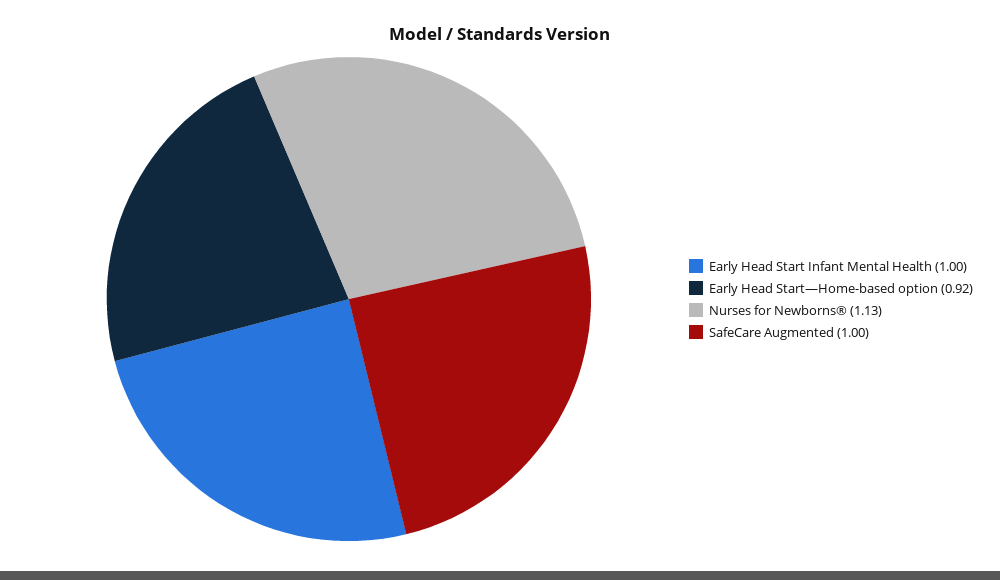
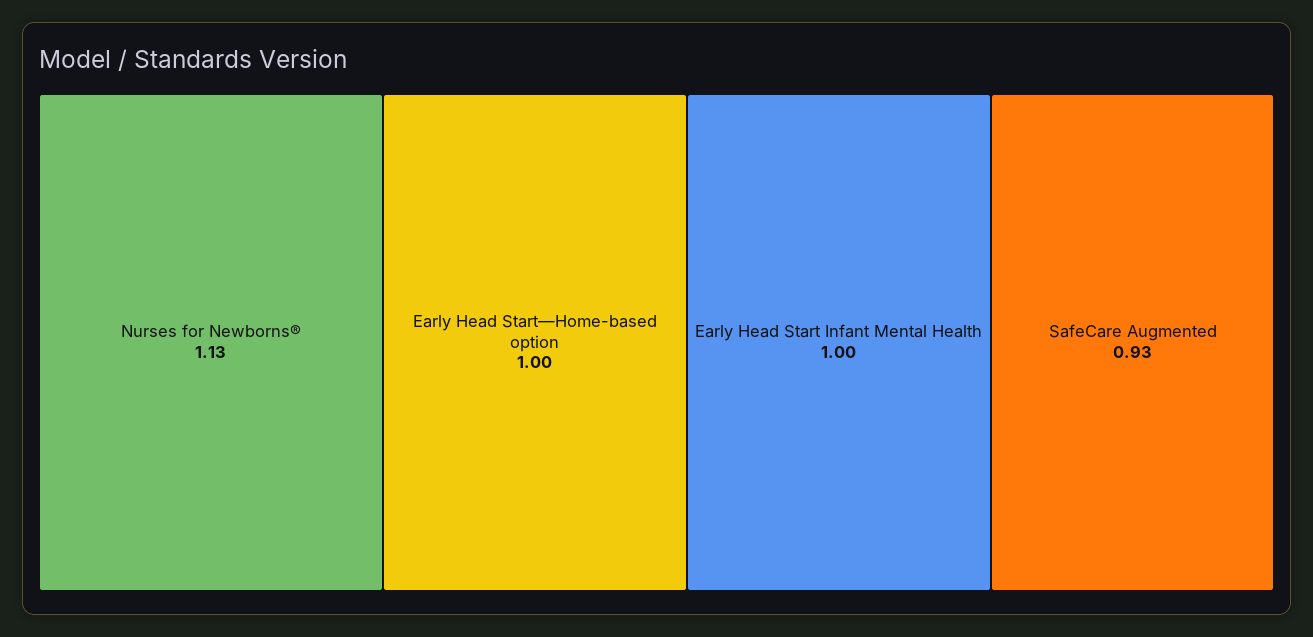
Early Head Start—Home-based option: 0.92 -> 1
SafeCare Augmented: 1 -> 0.93

